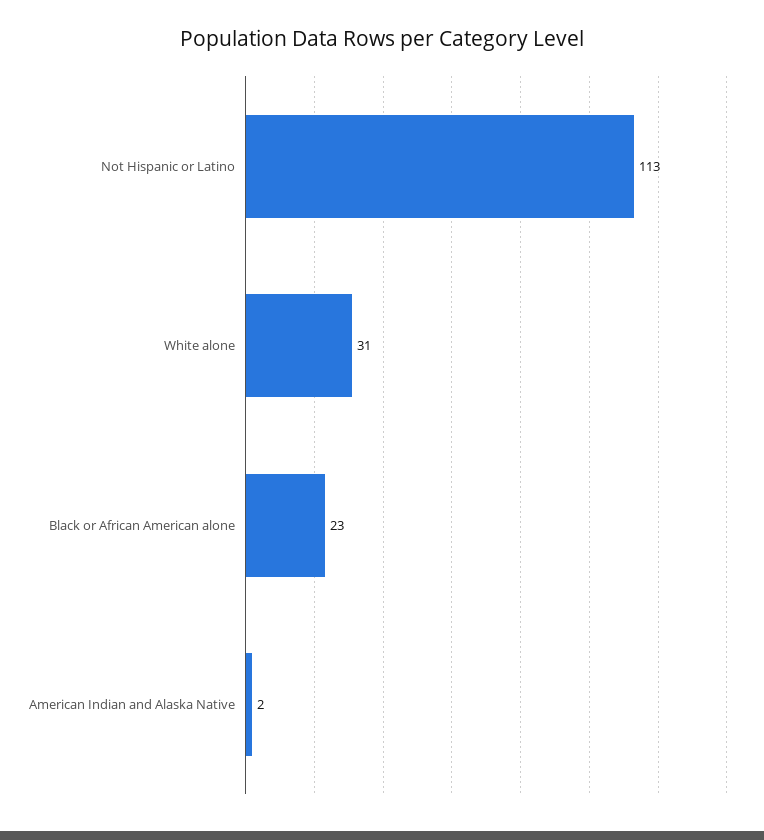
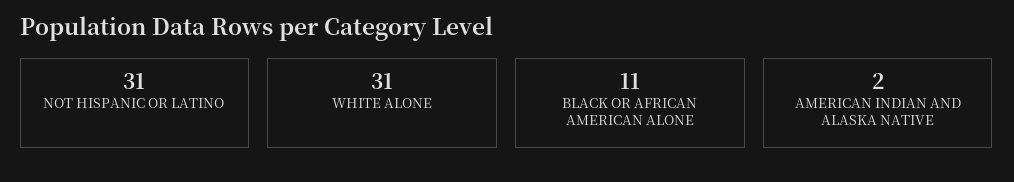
Not Hispanic or Latino: 113 -> 31
Black or African American alone: 23 -> 11

